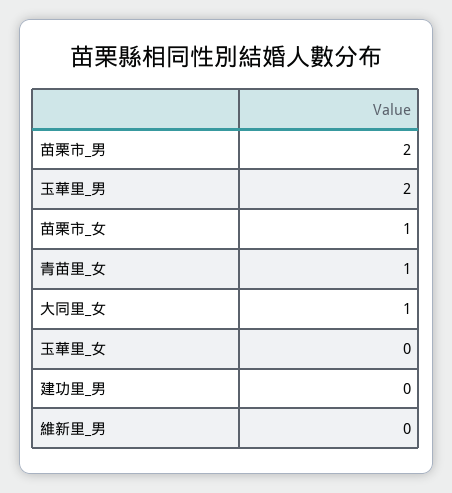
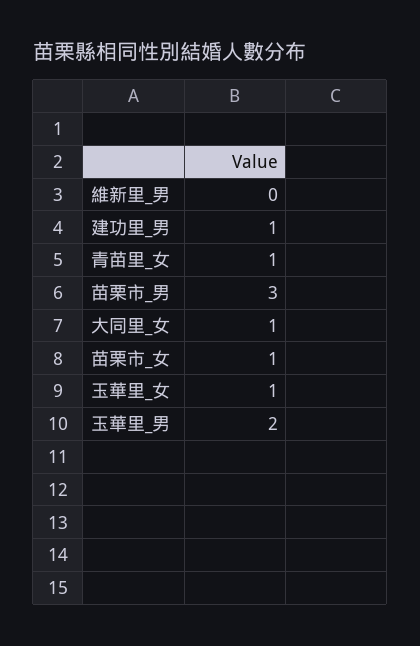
苗栗市_男: 2 -> 3
玉華里_女: 0 -> 1
建功里_男: 0 -> 1

